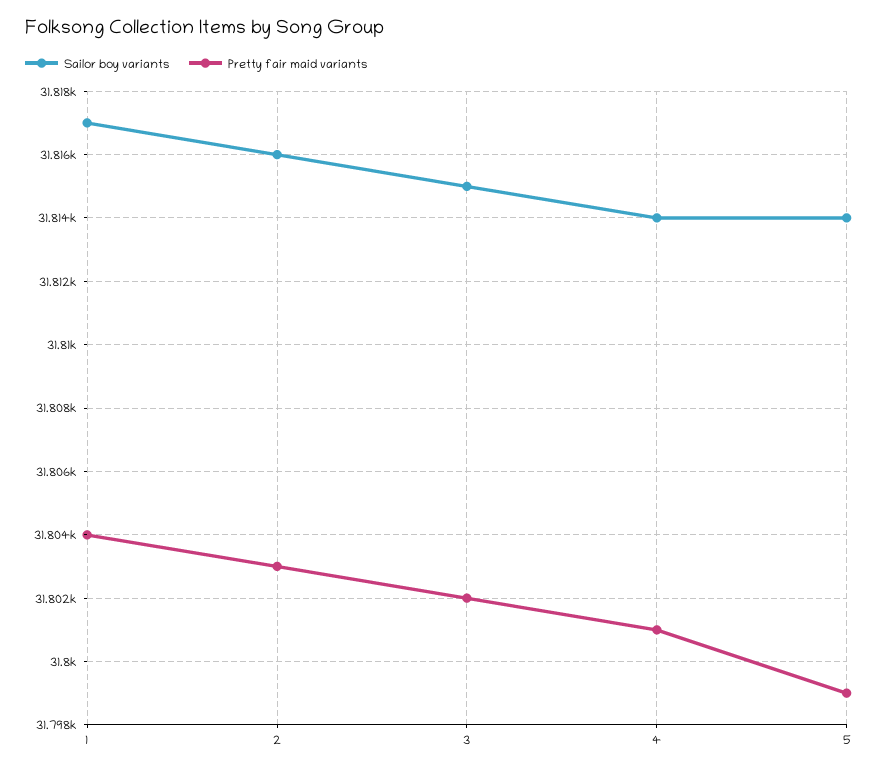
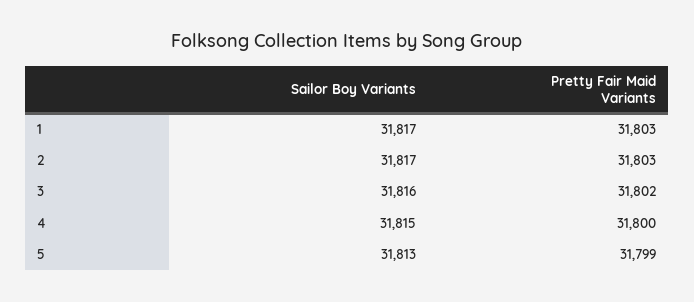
Pretty fair maid variants, 1: 31804 -> 31803
Sailor boy variants, 2: 31816 -> 31817
Sailor boy variants, 3: 31815 -> 31816
Sailor boy variants, 4: 31814 -> 31815
Pretty fair maid variants, 4: 31801 -> 31800
Sailor boy variants, 5: 31814 -> 31813

